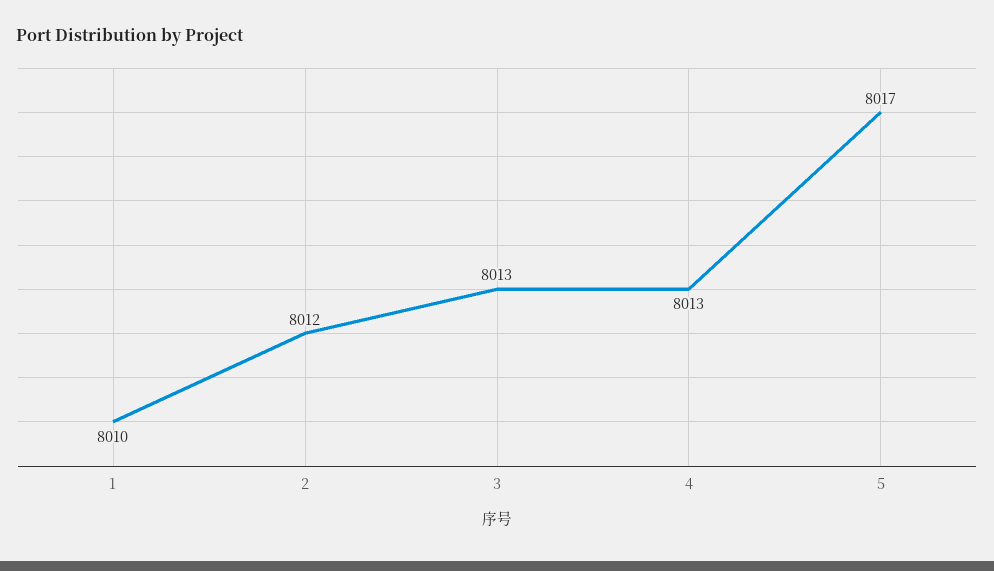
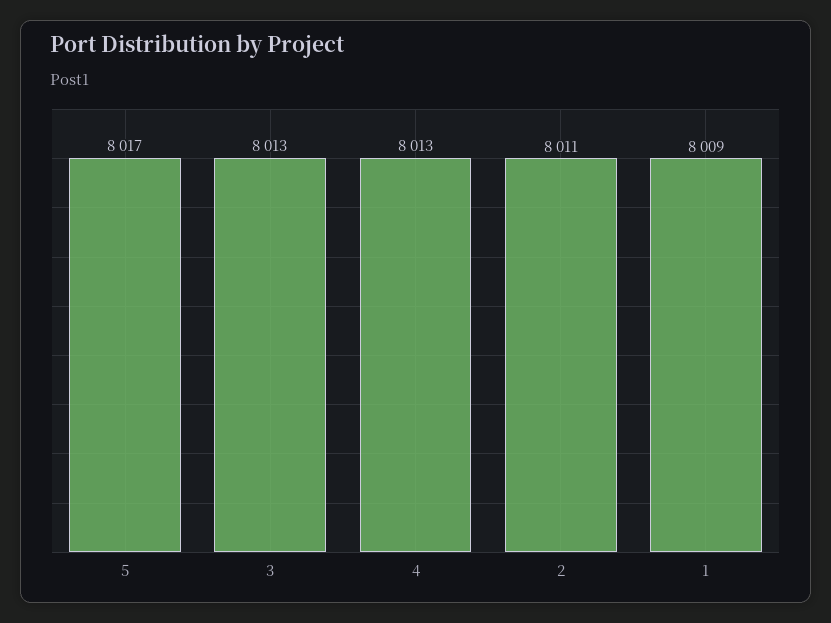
1: 8010 -> 8009
2: 8012 -> 8011

